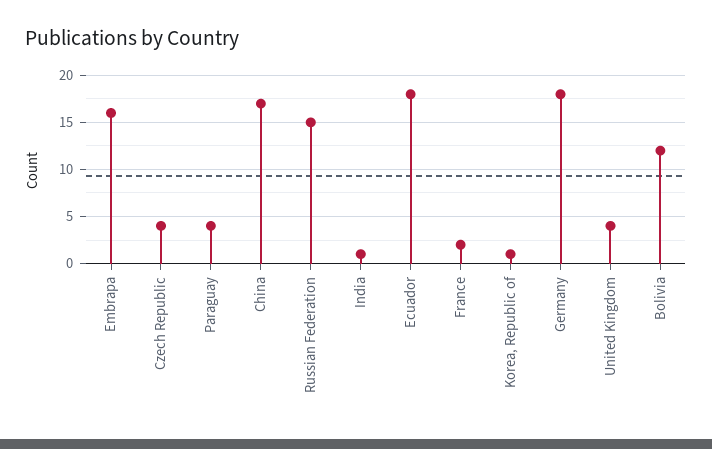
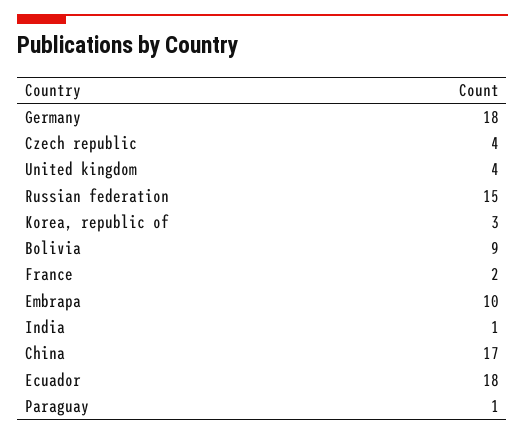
Embrapa: 16 -> 10
Paraguay: 4 -> 1
Korea, Republic of: 1 -> 3
Bolivia: 12 -> 9

